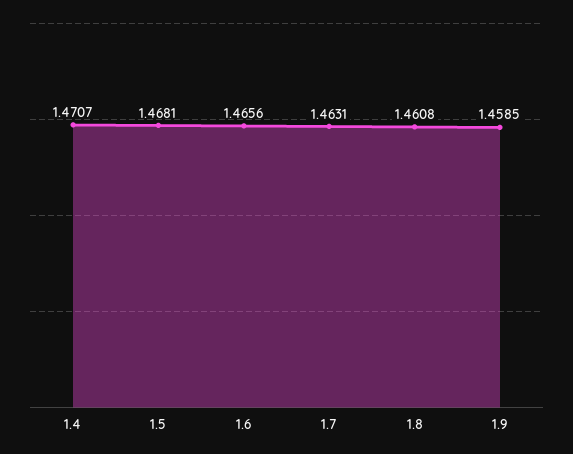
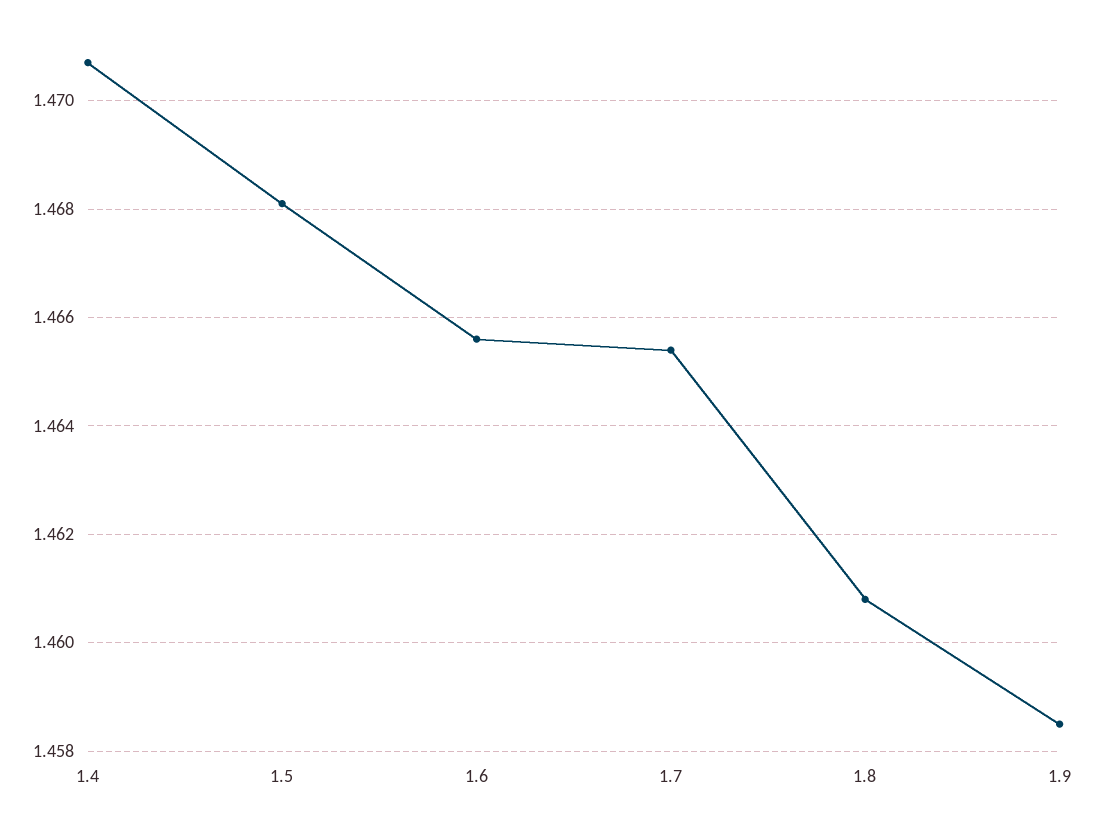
1.7: 1.4631 -> 1.4655

